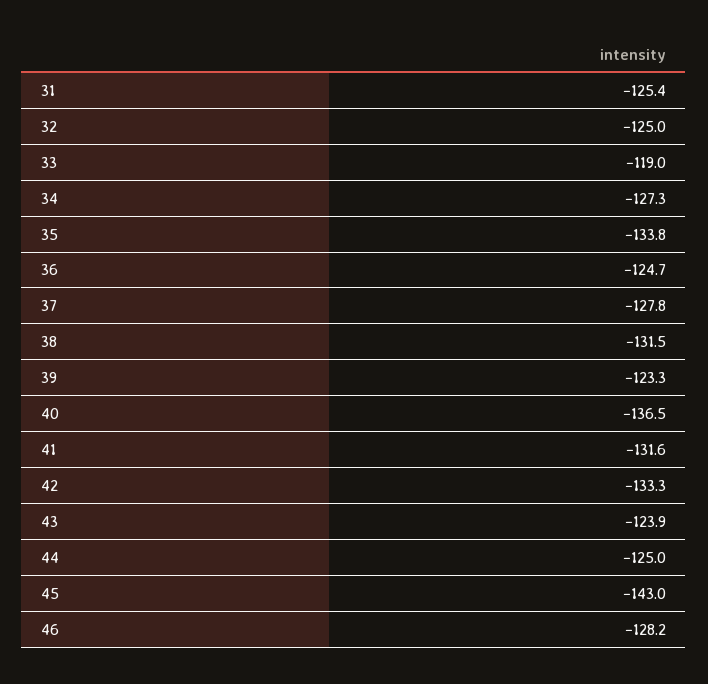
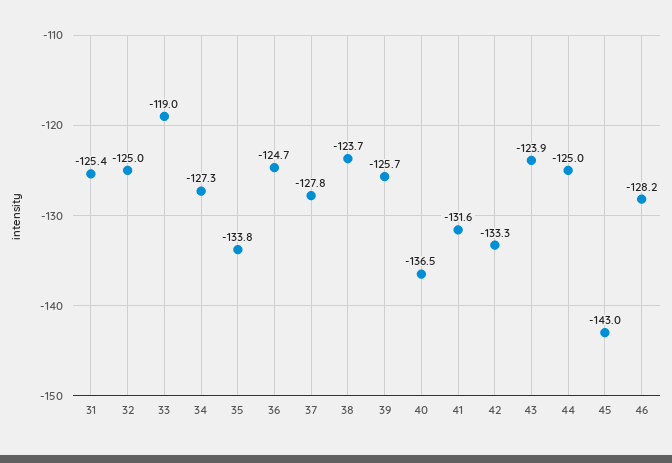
38: -131.5 -> -123.7
39: -123.3 -> -125.7

